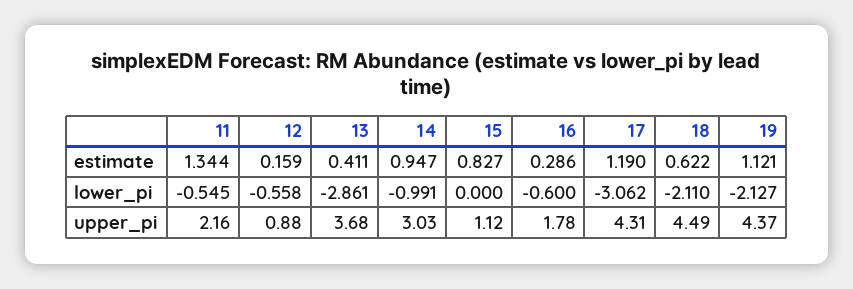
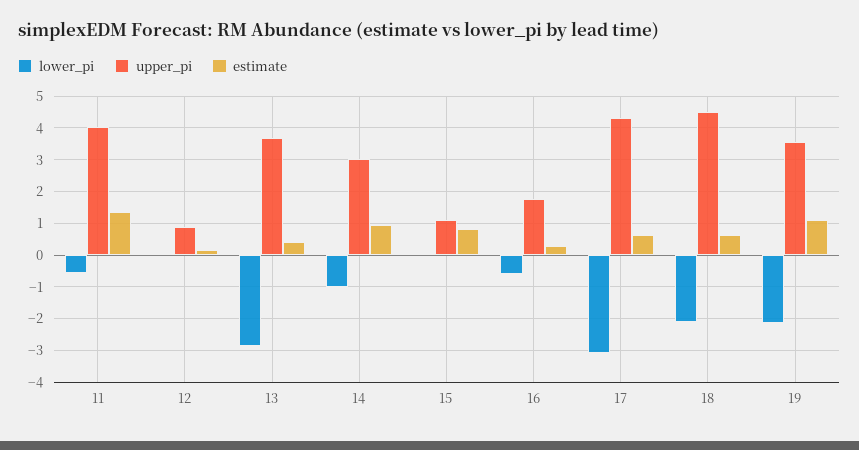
estimate, 17: 1.19 -> 0.6
lower_pi, 12: -0.558 -> 0
upper_pi, 11: 2.16 -> 4
upper_pi, 19: 4.37 -> 3.6

